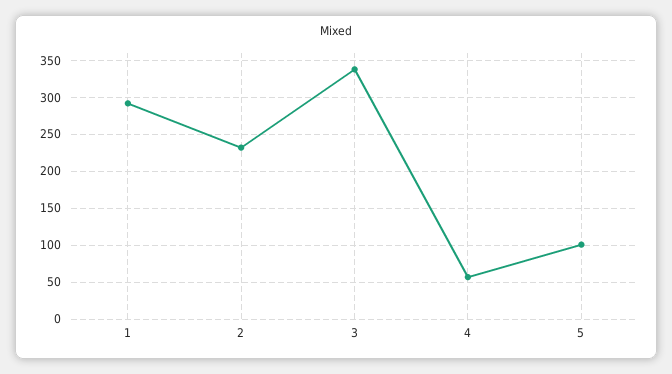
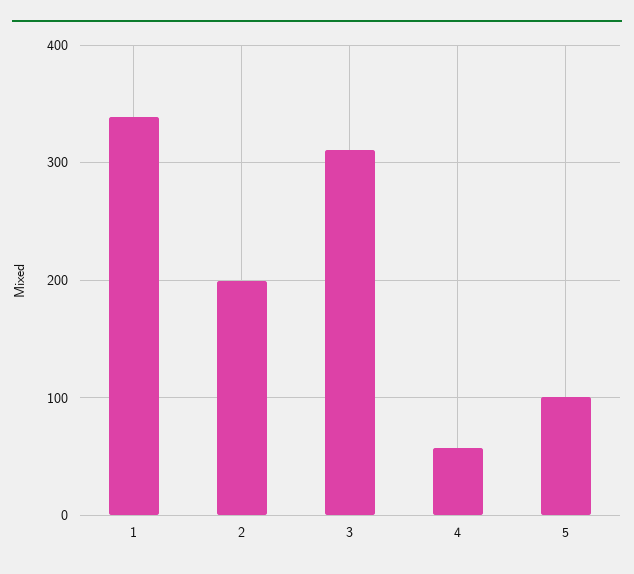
1: 290 -> 340
2: 230 -> 200
3: 340 -> 310

